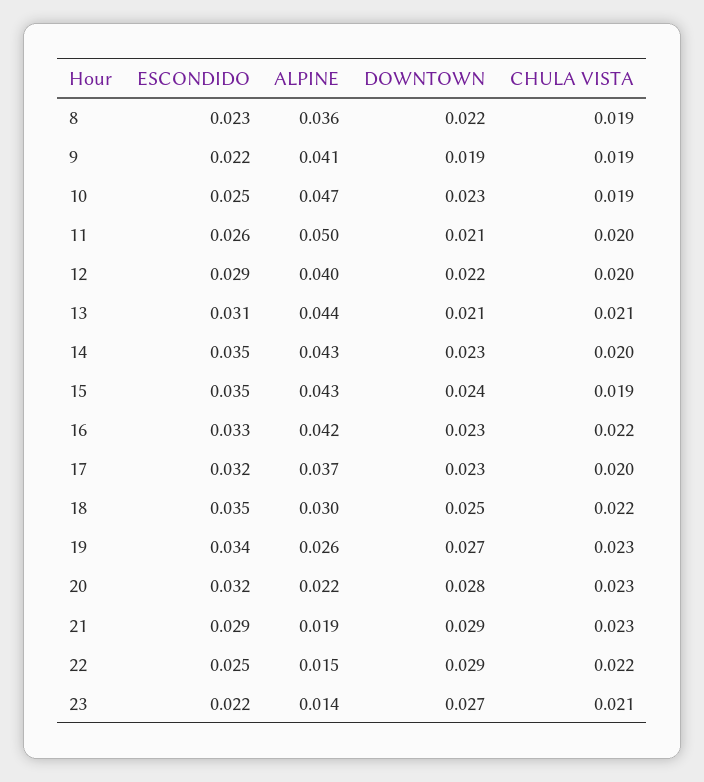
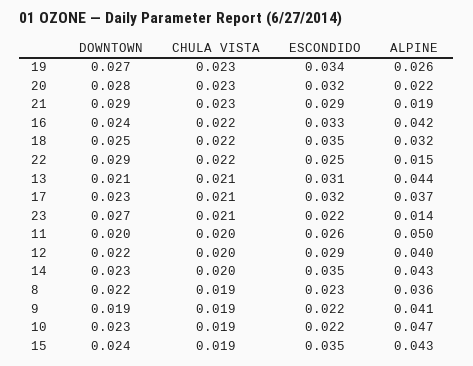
ESCONDIDO, 10: 0.025 -> 0.022
DOWNTOWN, 11: 0.021 -> 0.02
DOWNTOWN, 16: 0.023 -> 0.024
CHULA VISTA, 17: 0.02 -> 0.021
ALPINE, 18: 0.03 -> 0.032

